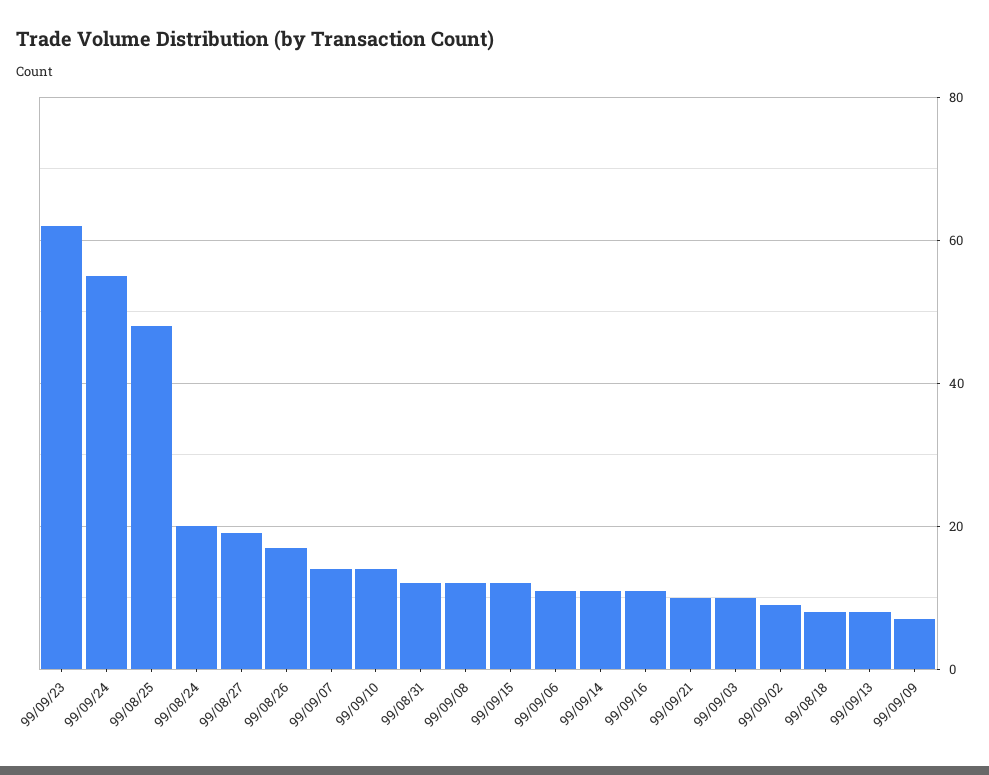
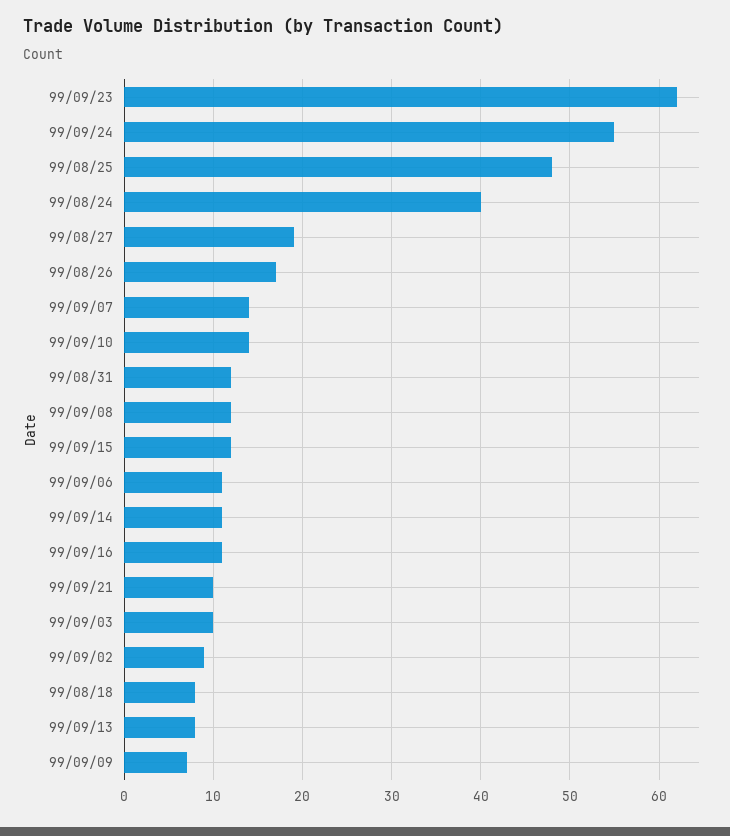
99/08/24: 20 -> 40

